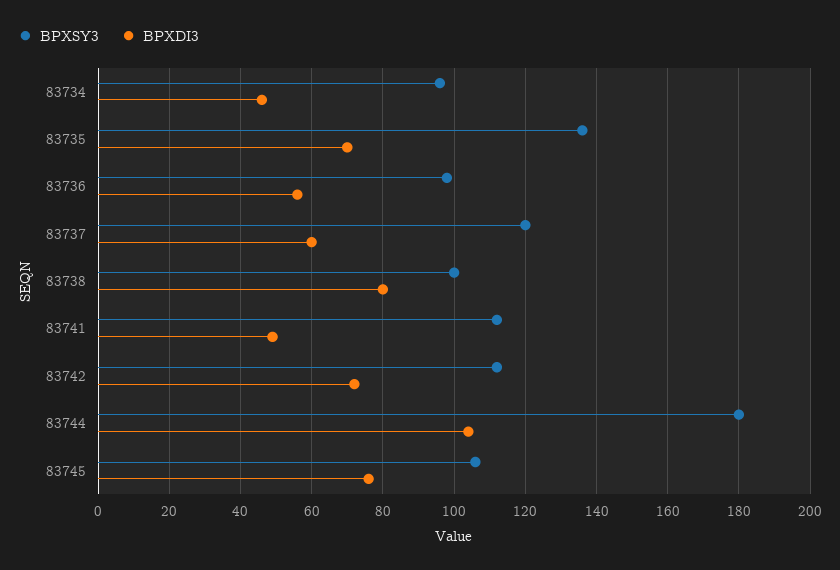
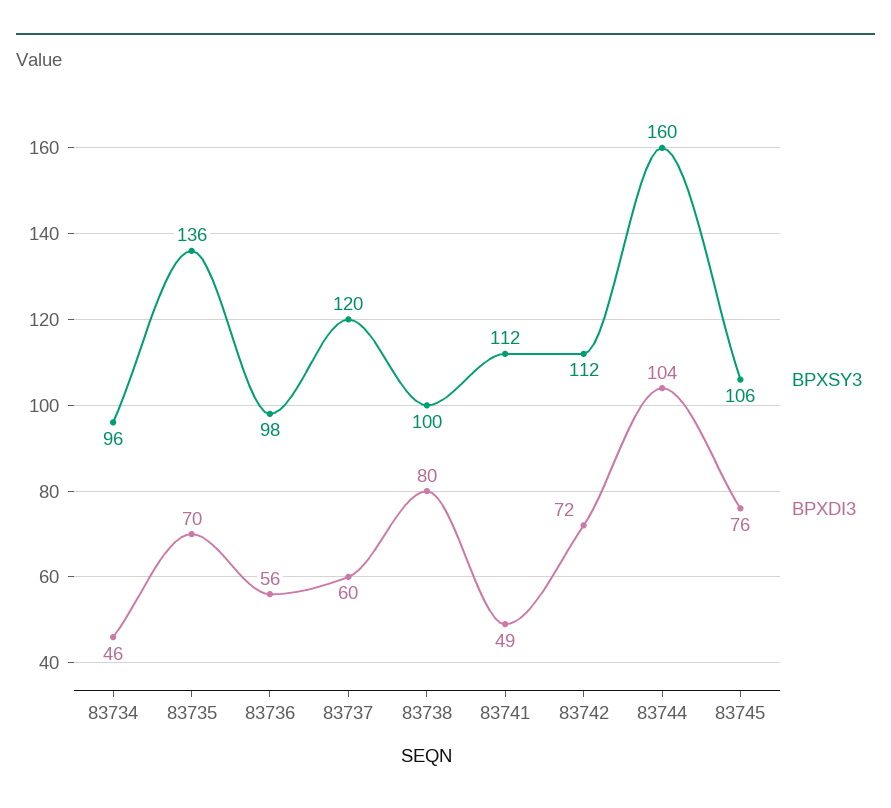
BPXSY3, 83744: 180 -> 160

